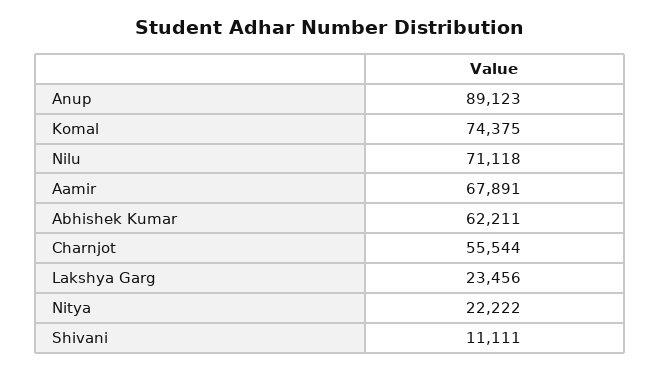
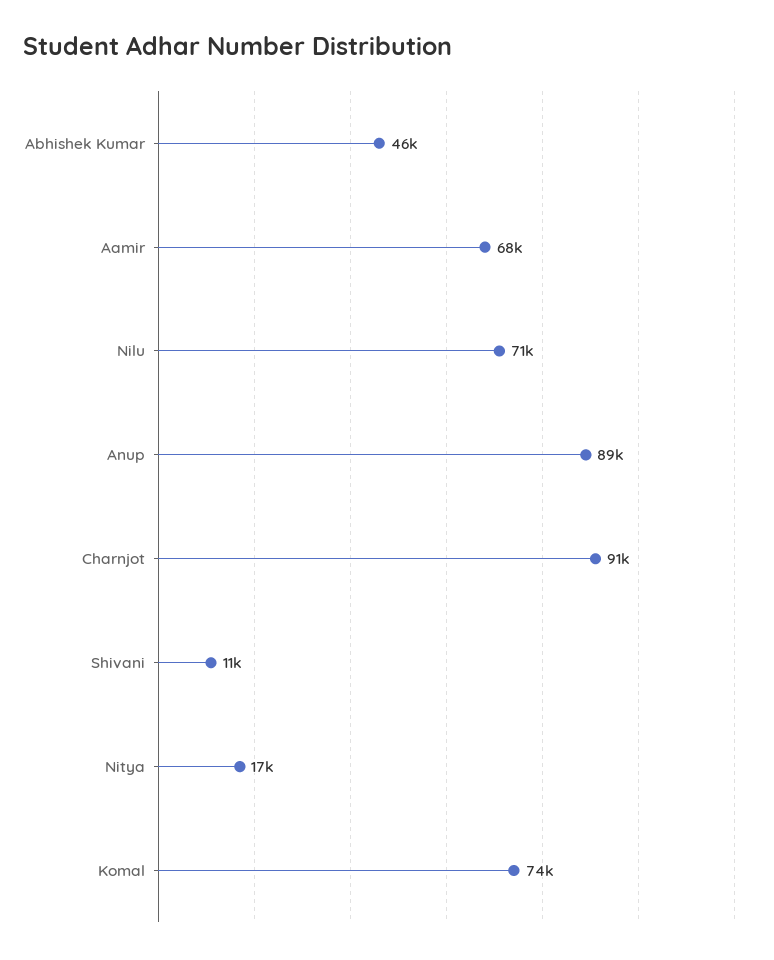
Abhishek Kumar: 62211 -> 46000
Charnjot: 55544 -> 91000
Lakshya Garg: 23456 -> none
Nitya: 22222 -> 17000

